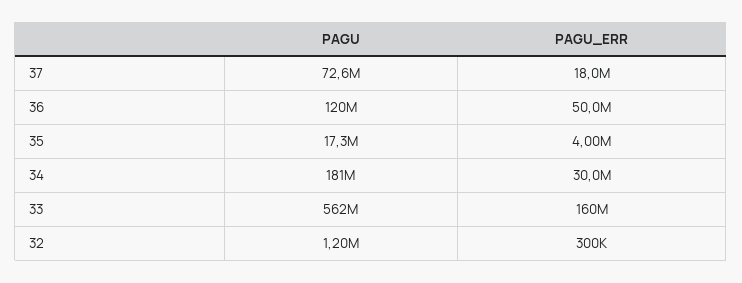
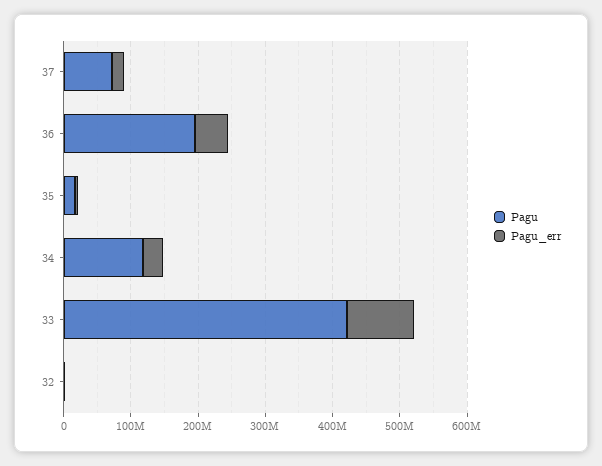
PAGU, 36: 120000000 -> 200000000
PAGU, 34: 181000000 -> 120000000
PAGU, 33: 562000000 -> 420000000
PAGU_ERR, 33: 160000000 -> 100000000

